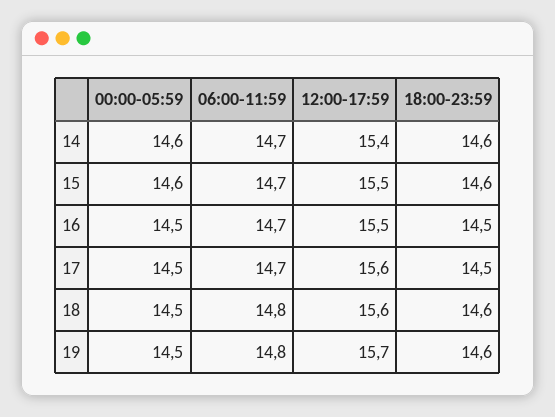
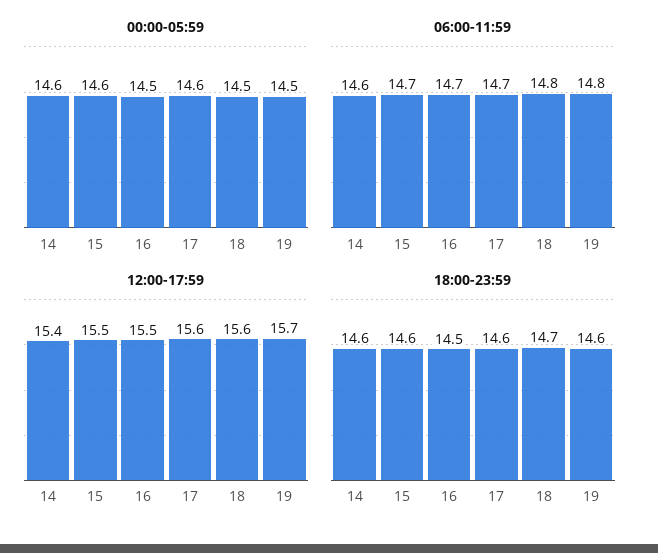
06:00-11:59, 14: 14.7 -> 14.6
00:00-05:59, 17: 14.5 -> 14.6
18:00-23:59, 17: 14.5 -> 14.6
18:00-23:59, 18: 14.6 -> 14.7

